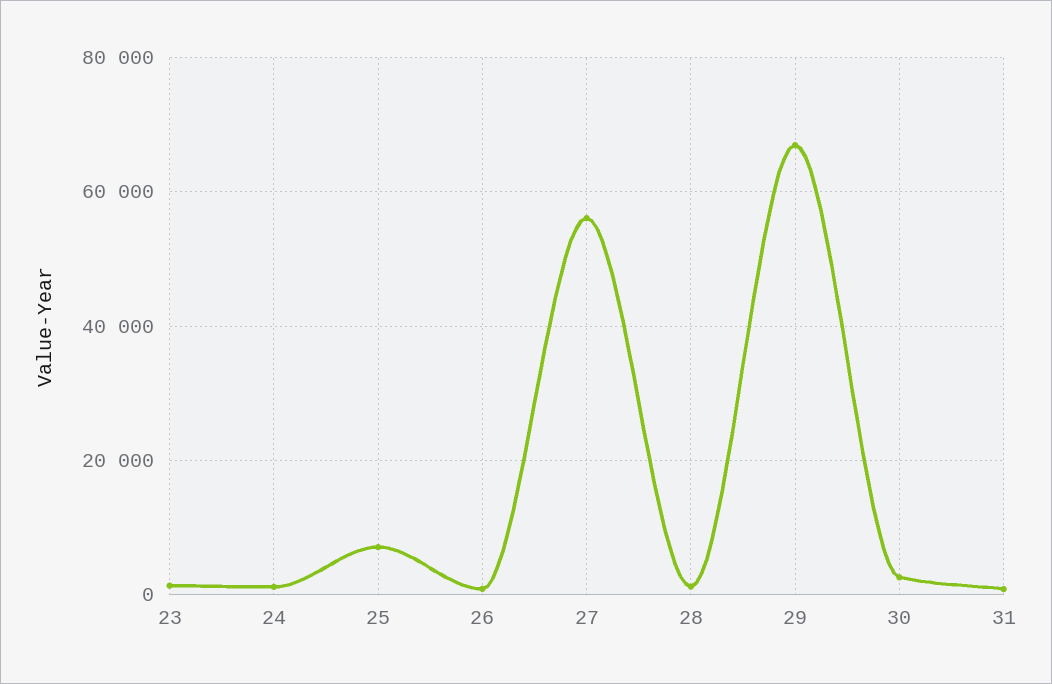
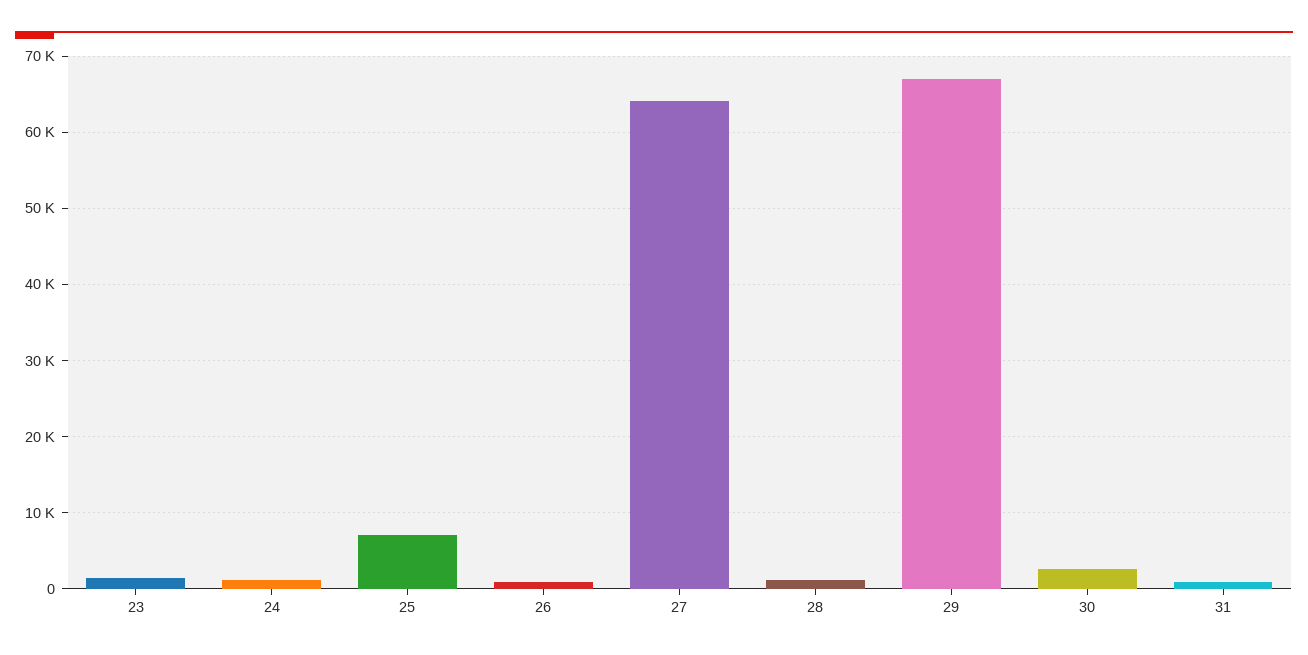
27: 56000 -> 64000

